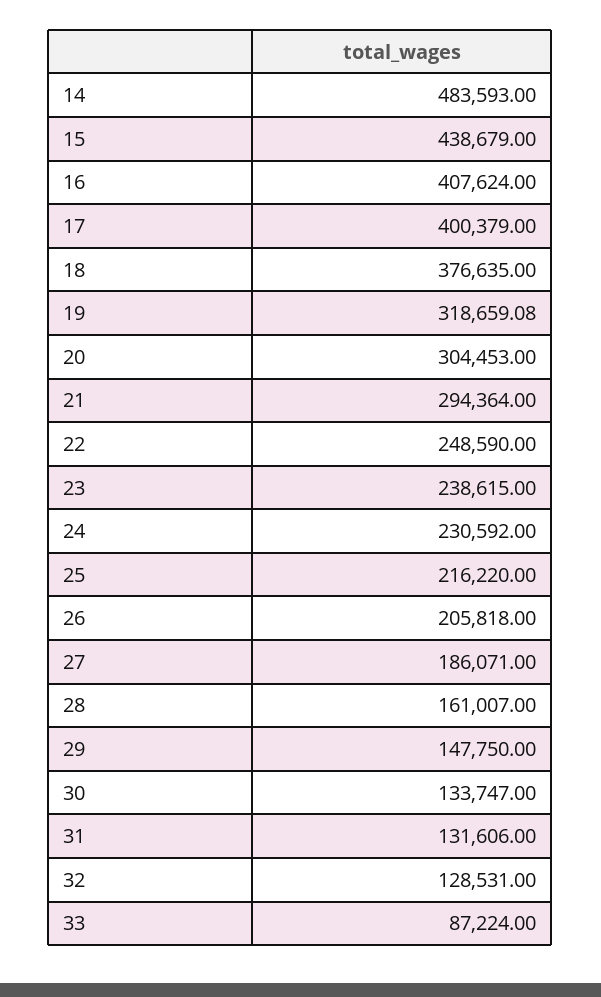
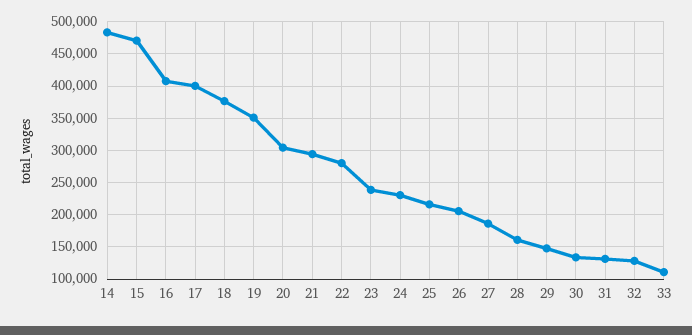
15: 438679 -> 470000
19: 318659.08 -> 350000
22: 248590 -> 280000
33: 87224 -> 110000

